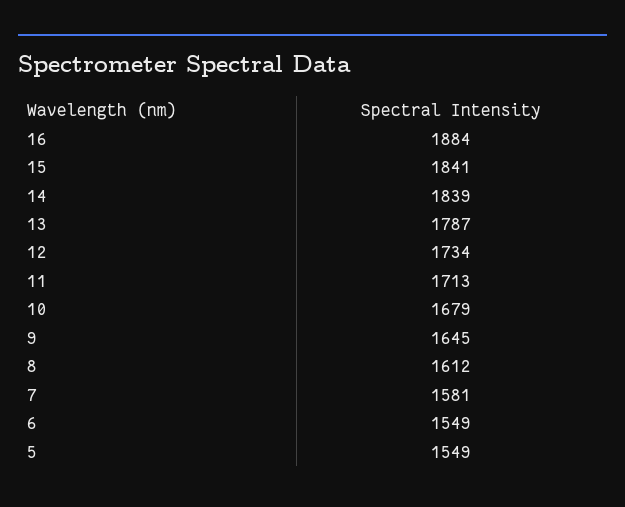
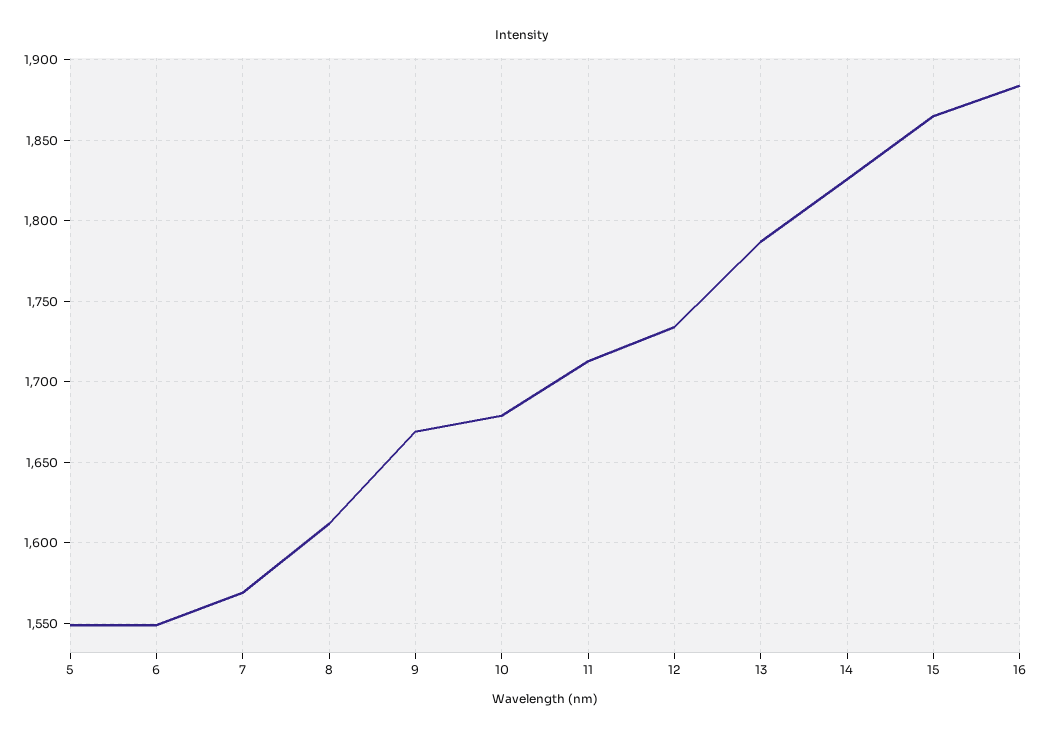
15: 1841 -> 1865
14: 1839 -> 1825
9: 1645 -> 1670
7: 1581 -> 1570

